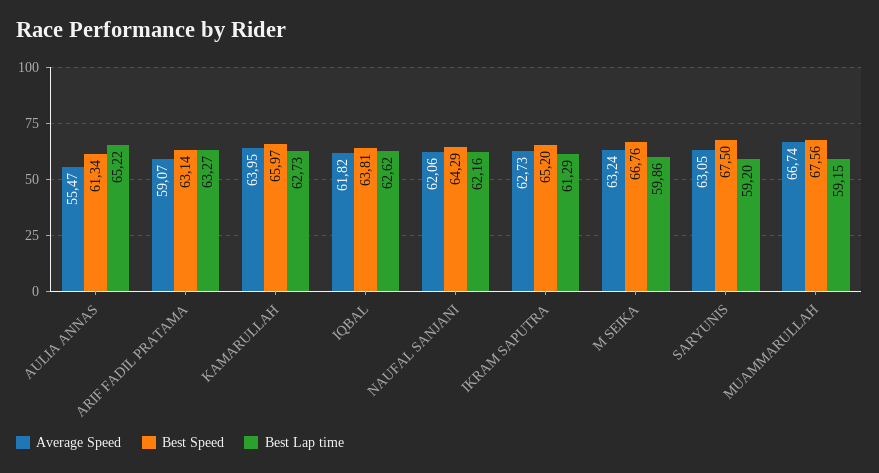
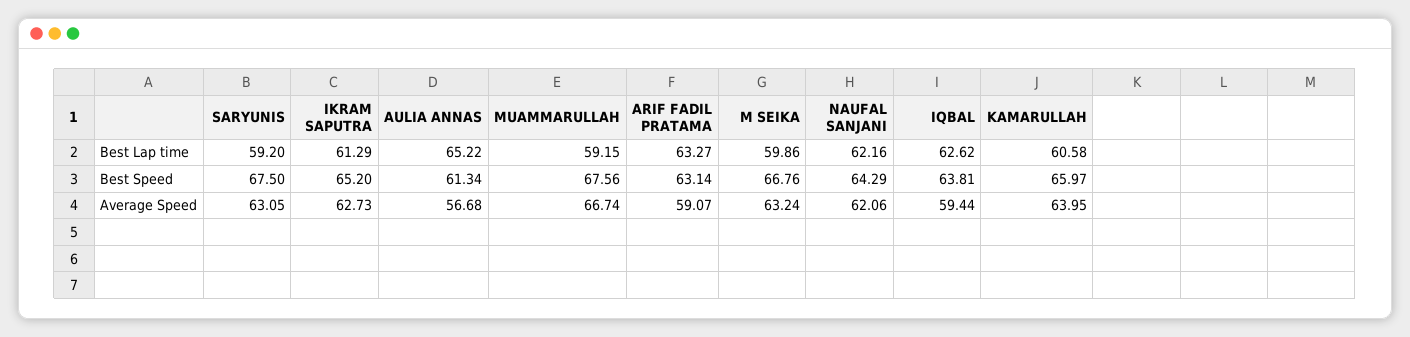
Average Speed, AULIA ANNAS: 55.47 -> 56.68
Best Lap time, KAMARULLAH: 62.73 -> 60.58
Average Speed, IQBAL: 61.82 -> 59.44

